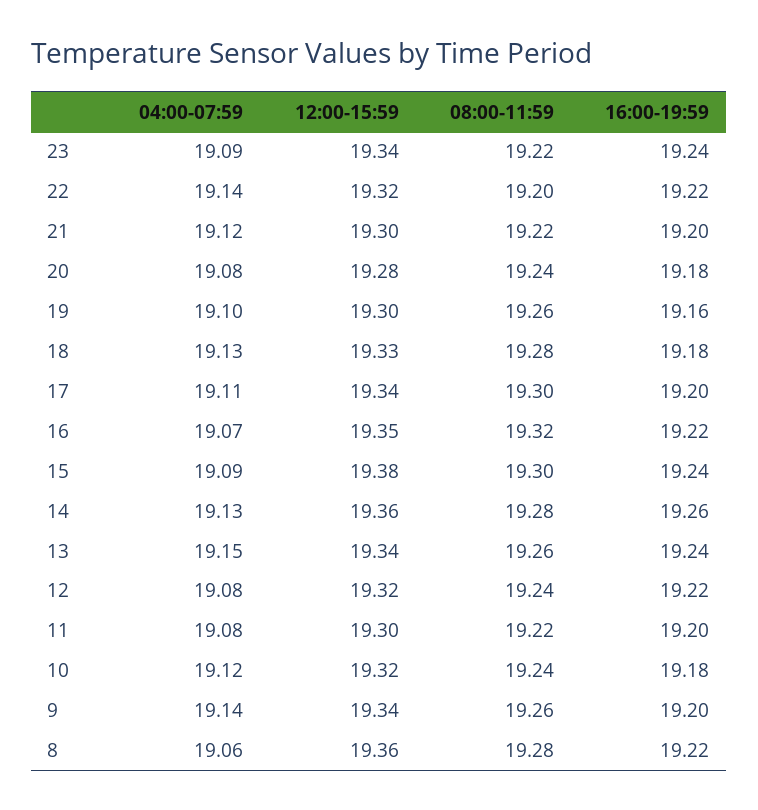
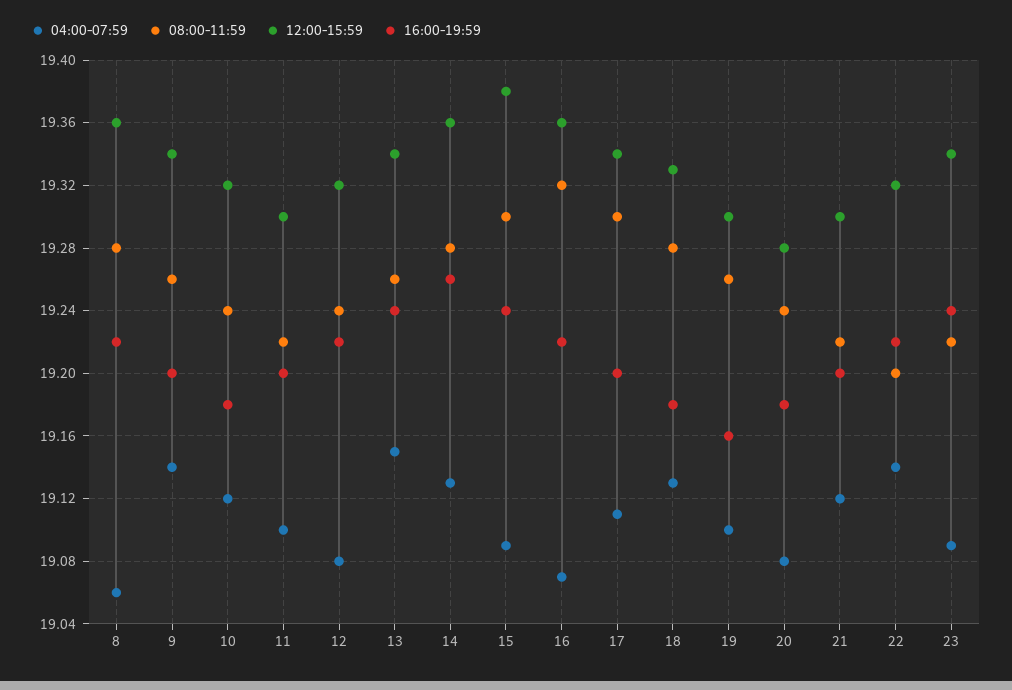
12:00-15:59, 16: 19.35 -> 19.36
04:00-07:59, 11: 19.08 -> 19.1

